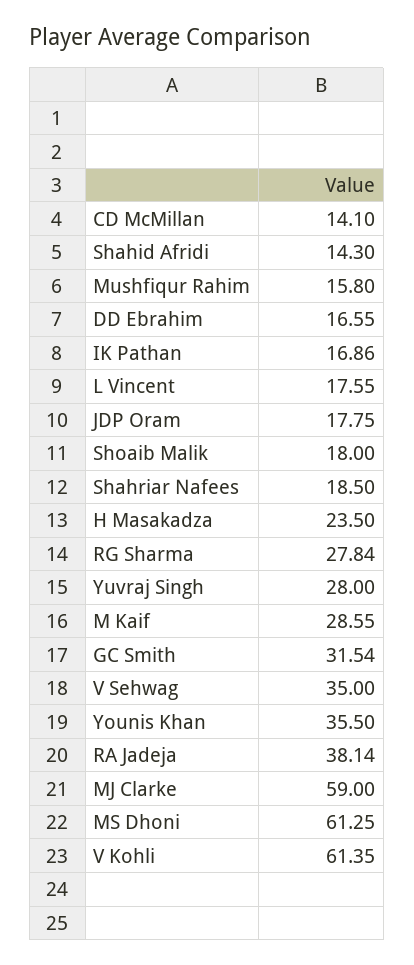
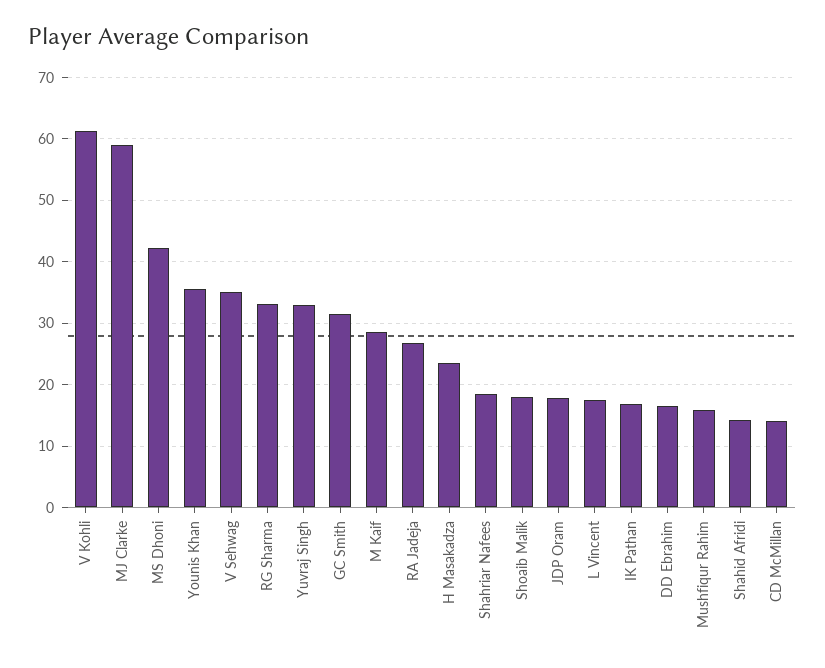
RG Sharma: 27.84 -> 33
Yuvraj Singh: 28 -> 33
RA Jadeja: 38.14 -> 27
MS Dhoni: 61.25 -> 42

